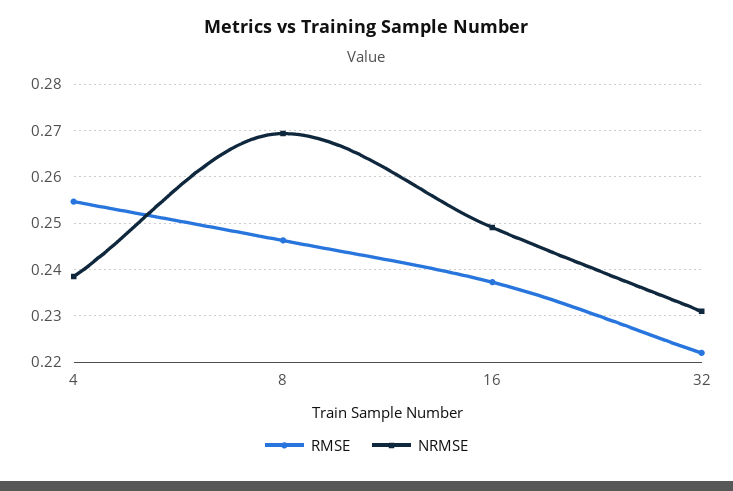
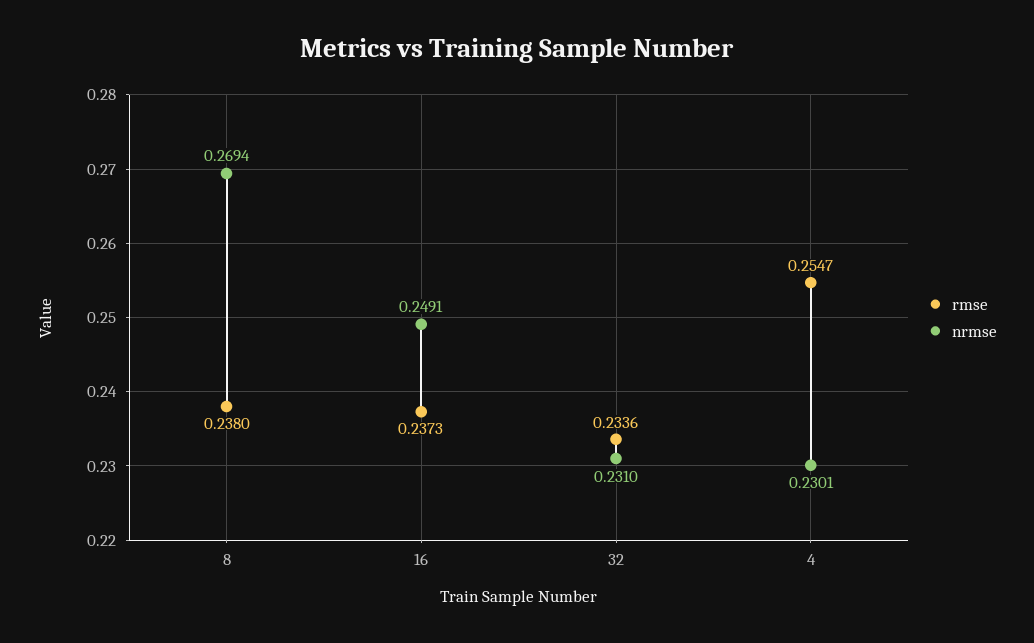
NRMSE, 4: 0.238 -> 0.2301
RMSE, 8: 0.246 -> 0.238
RMSE, 32: 0.222 -> 0.2336

